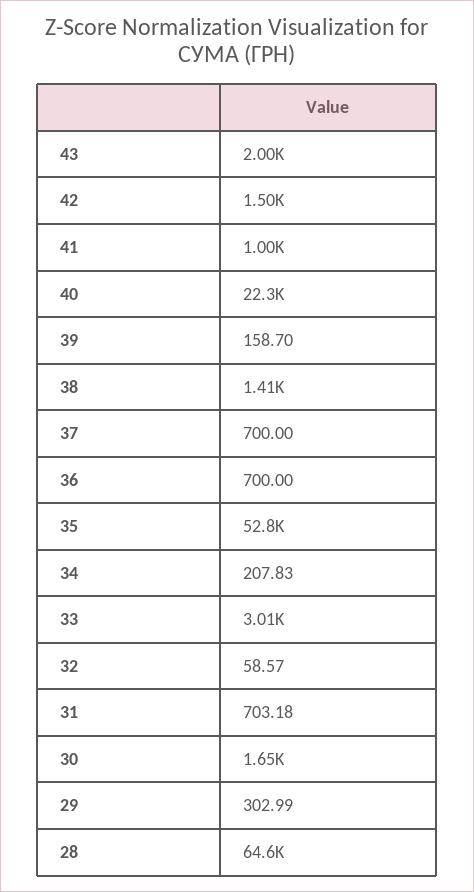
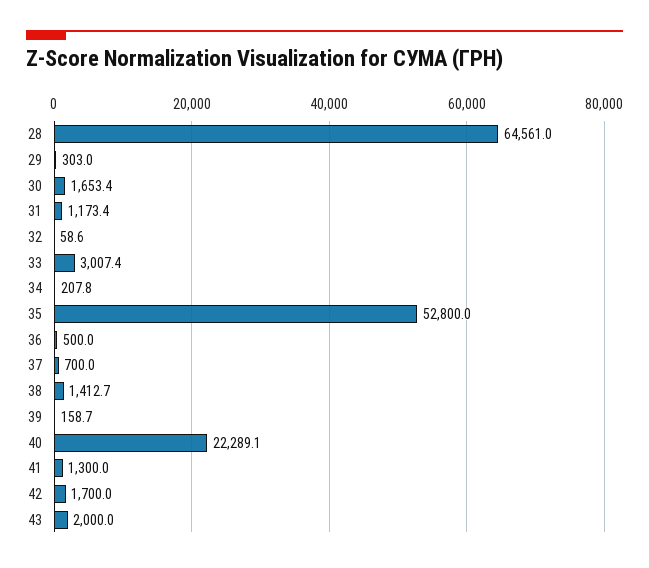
42: 1500 -> 1700
41: 1000 -> 1300
36: 700 -> 500
31: 703.18 -> 1173.4

